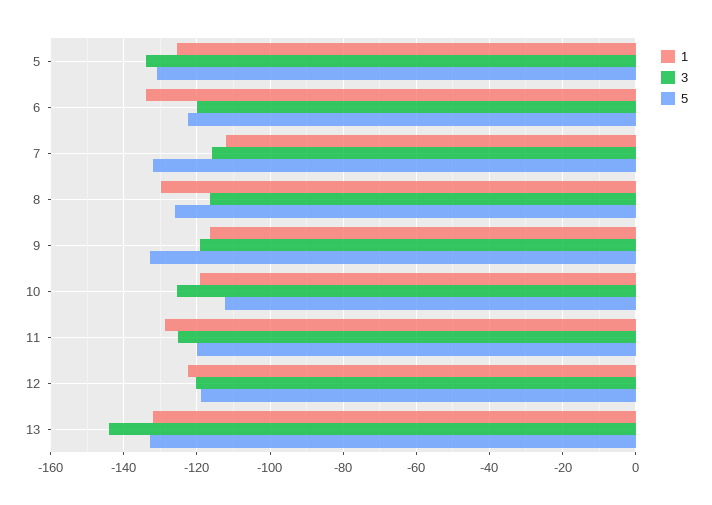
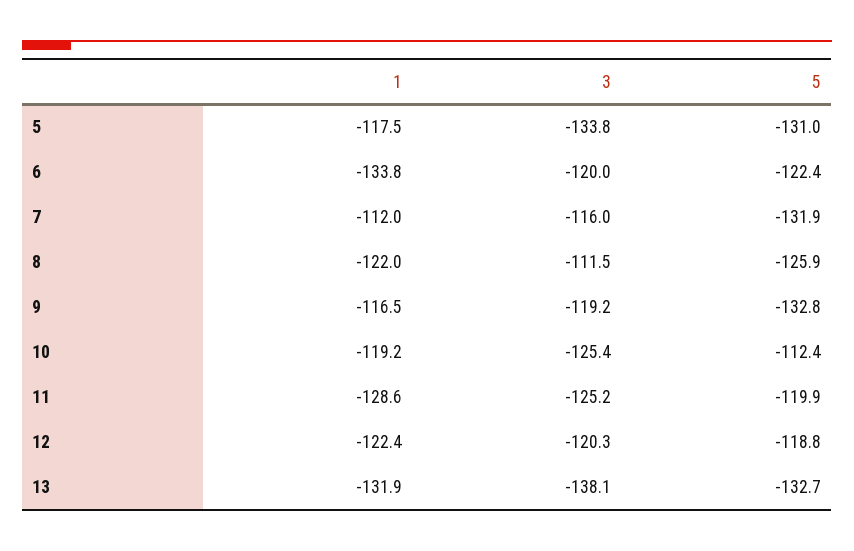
1, 5: -126 -> -117.5
1, 8: -130 -> -122
3, 8: -116 -> -111.5
3, 13: -144 -> -138.1

